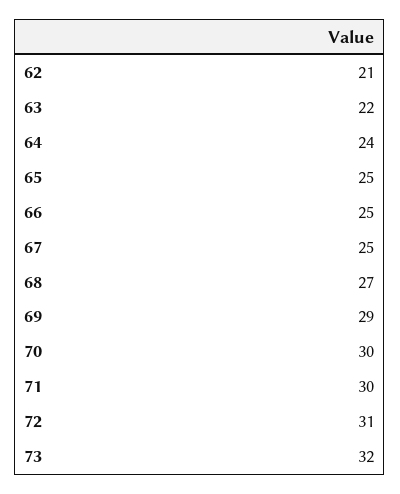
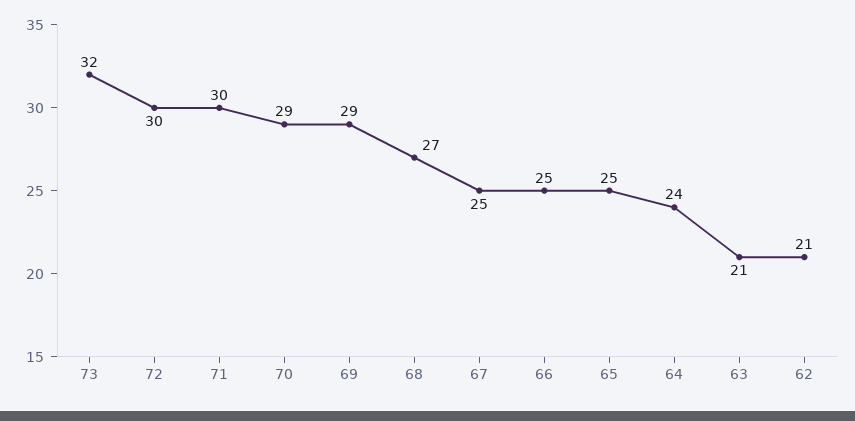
63: 22 -> 21
70: 30 -> 29
72: 31 -> 30

